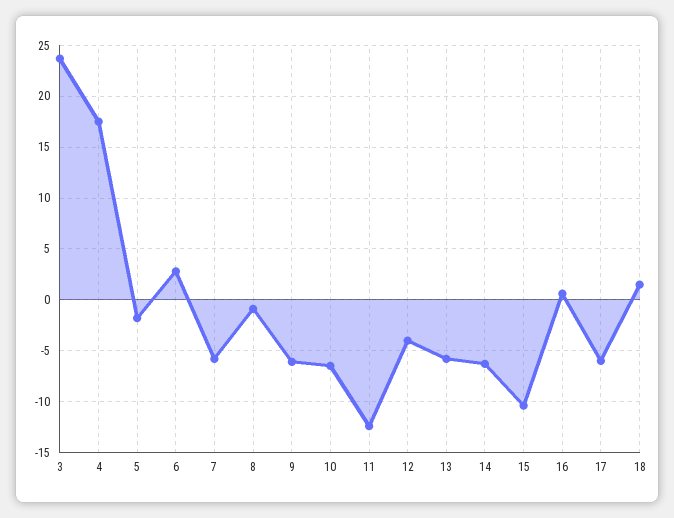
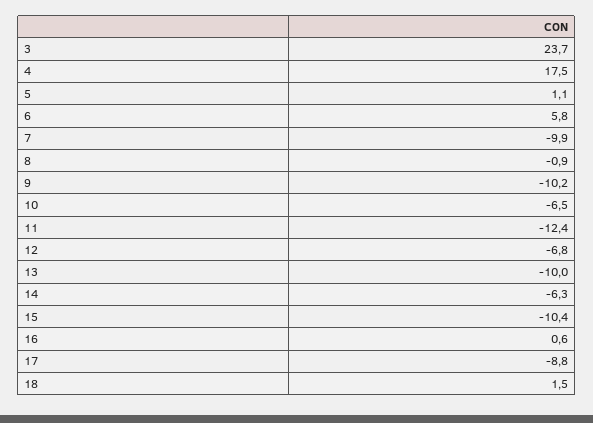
5: -2 -> 1.1
6: 3 -> 5.8
7: -6 -> -9.9
9: -6 -> -10.2
12: -4 -> -6.8
13: -6 -> -10
17: -6 -> -8.8

